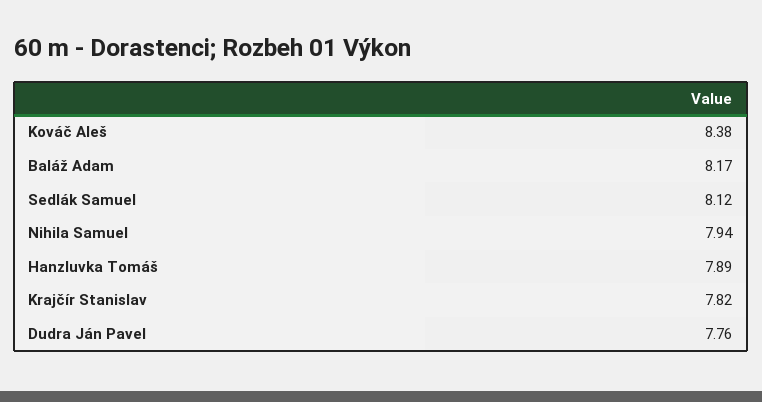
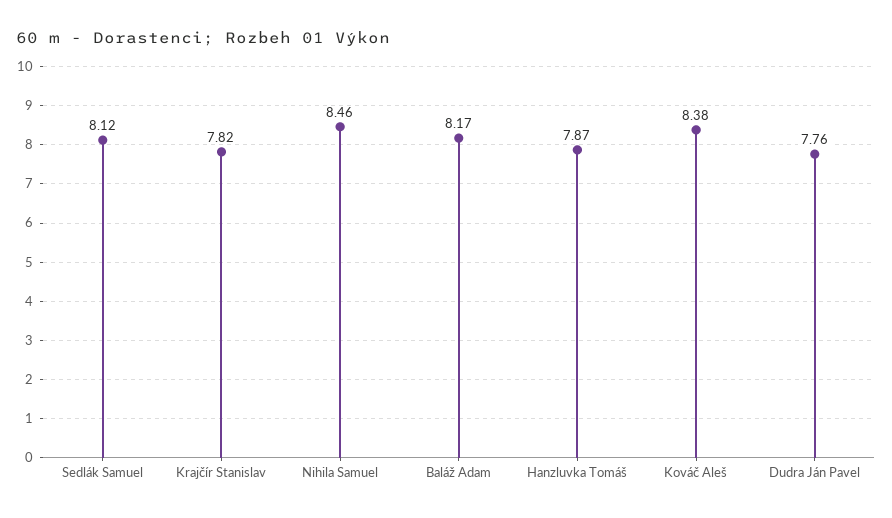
Nihila Samuel: 7.94 -> 8.46
Hanzluvka Tomáš: 7.89 -> 7.87

